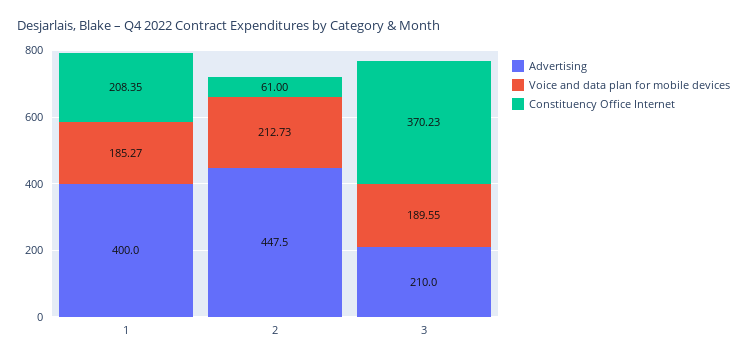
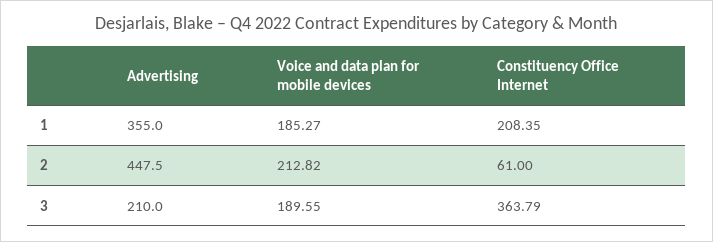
Advertising, 1: 400 -> 355
Voice and data plan for mobile devices, 2: 212.73 -> 212.82
Constituency Office Internet, 3: 370.23 -> 363.79

